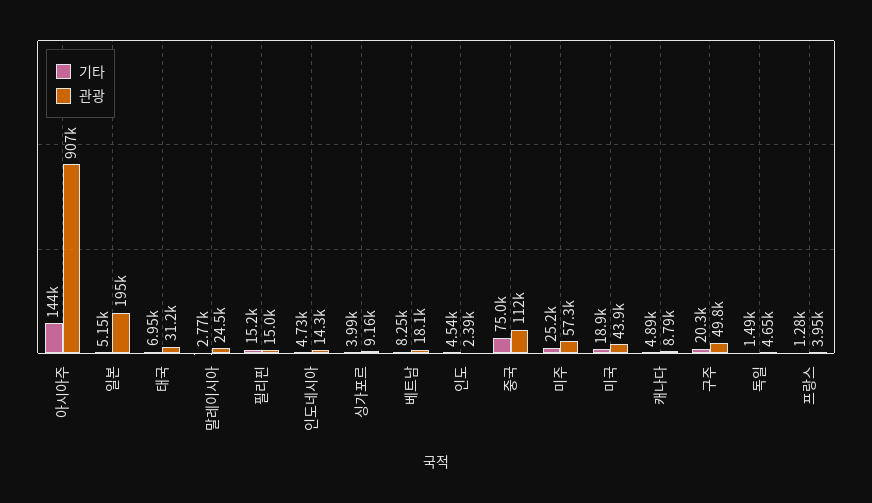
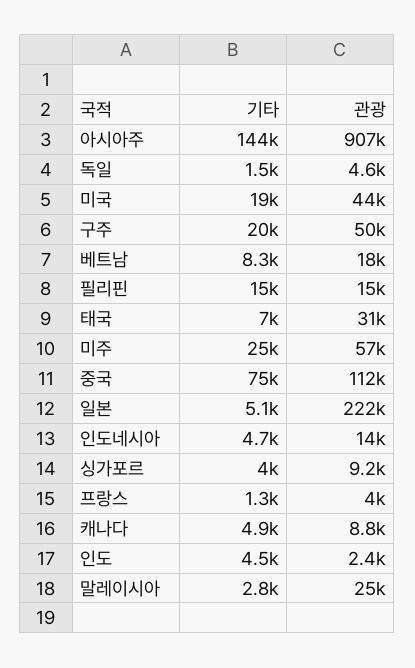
관광, 일본: 195000 -> 222000

